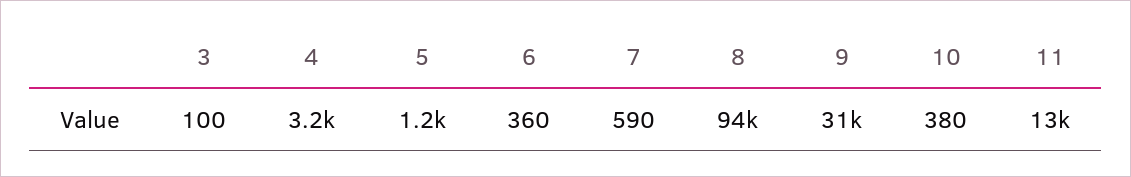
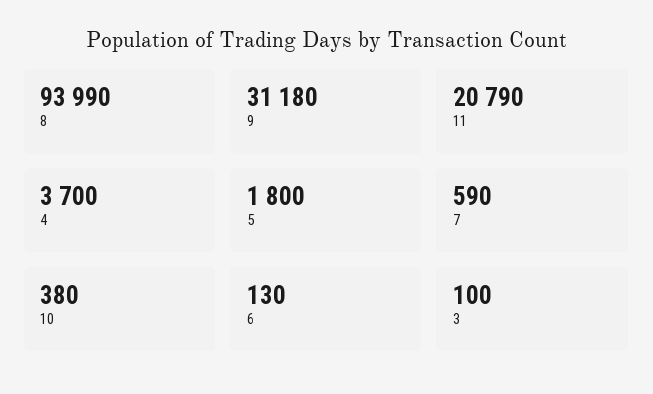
4: 3200 -> 3700
5: 1200 -> 1800
6: 360 -> 130
11: 13000 -> 20790

